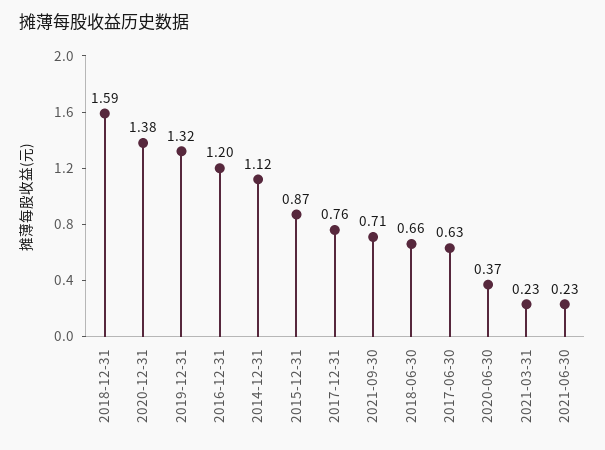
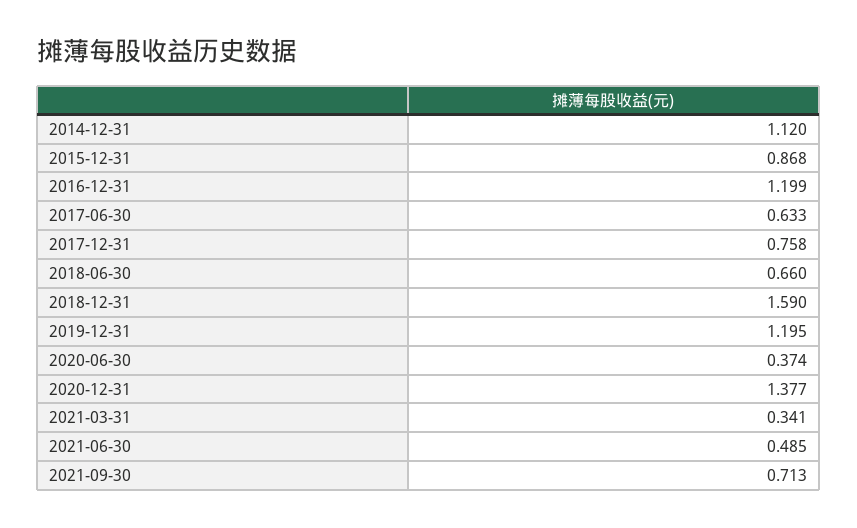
2019-12-31: 1.32 -> 1.195
2021-03-31: 0.23 -> 0.341
2021-06-30: 0.23 -> 0.485

